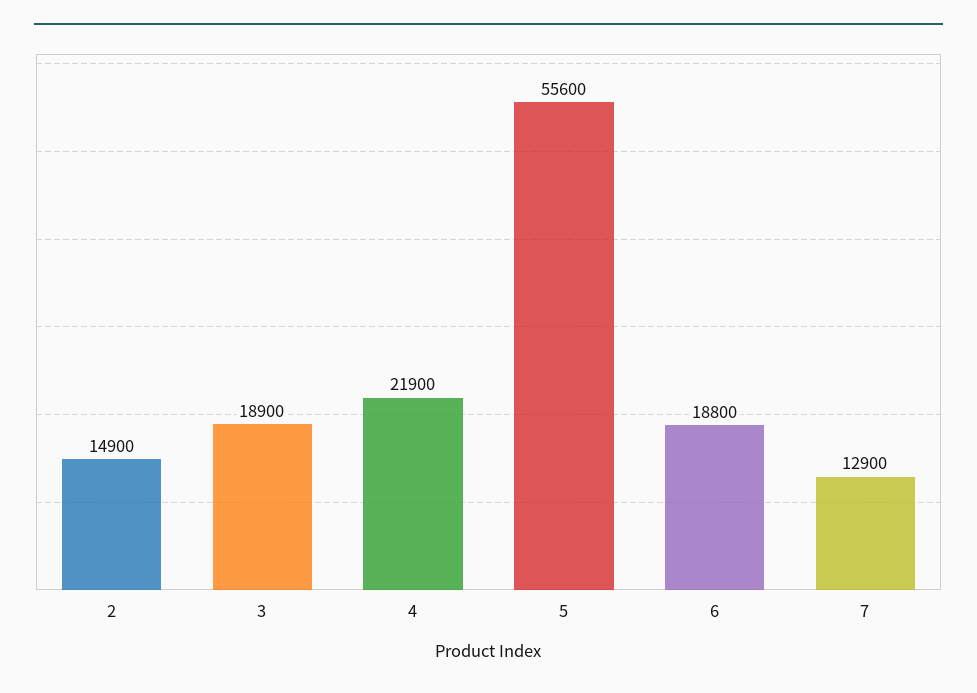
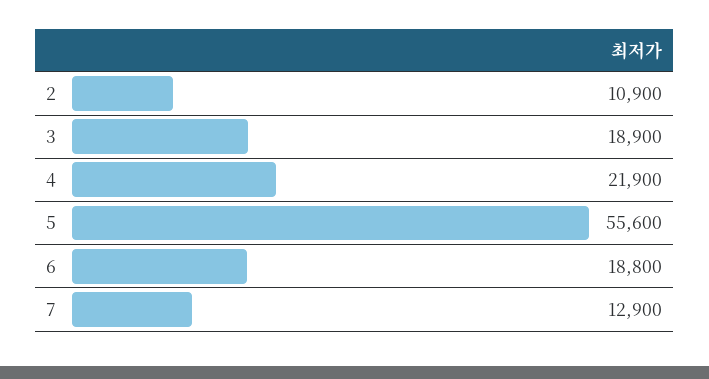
2: 14900 -> 10900

